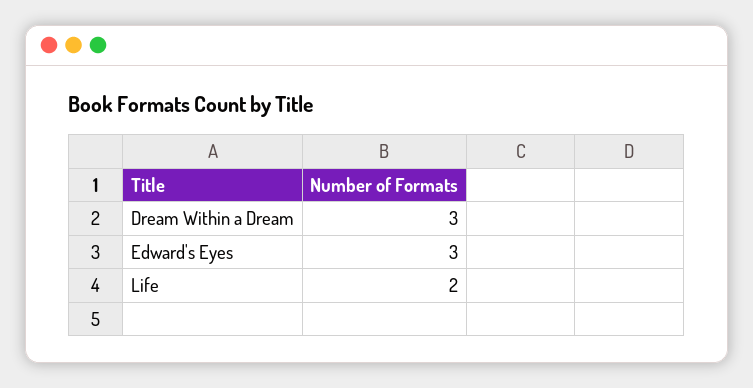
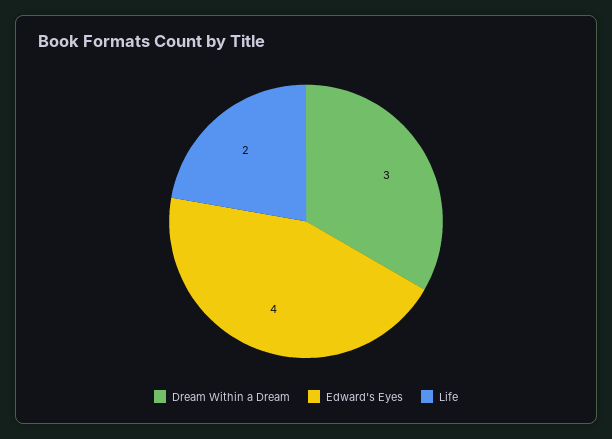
Edward's Eyes: 3 -> 4

